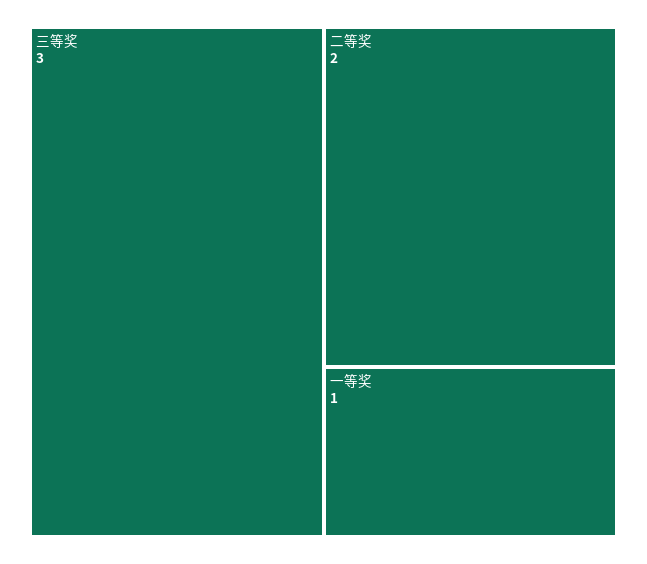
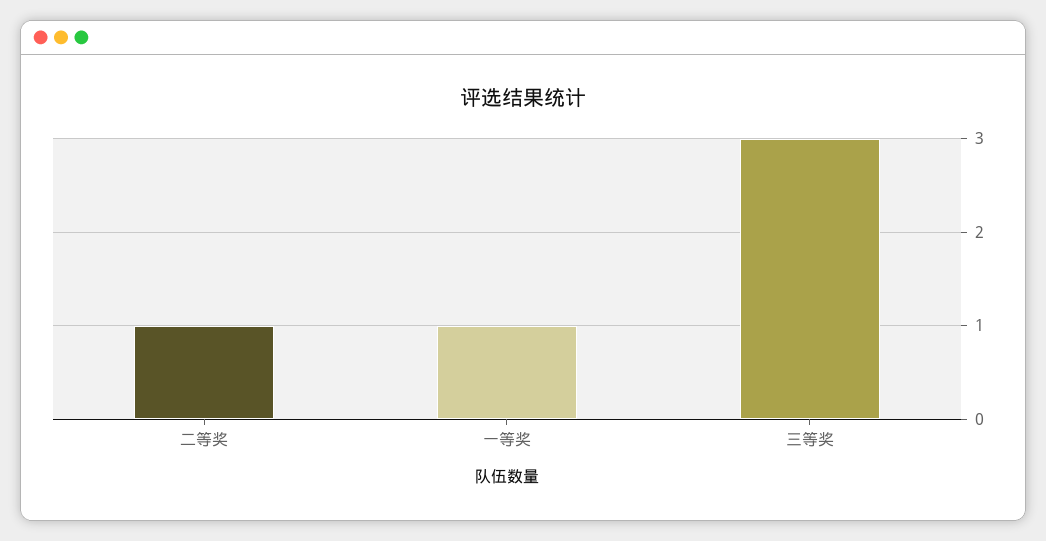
二等奖: 2 -> 1

